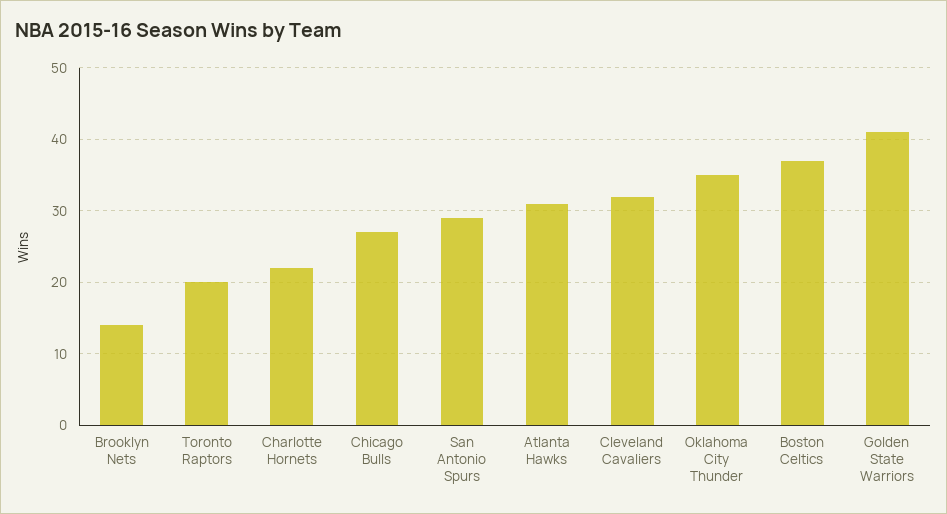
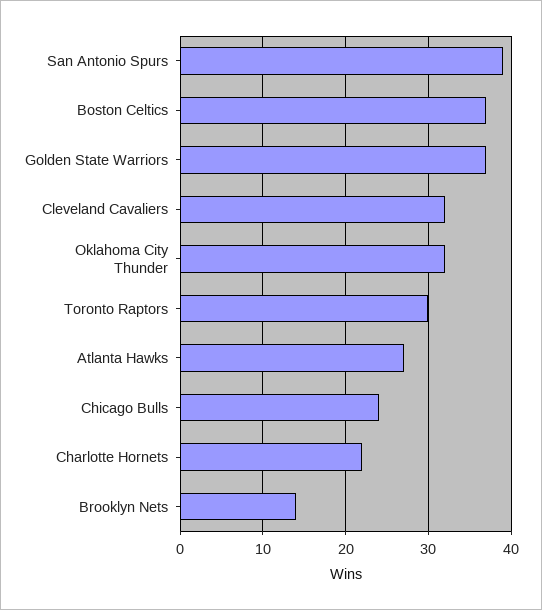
Toronto Raptors: 20 -> 30
Chicago Bulls: 27 -> 24
San Antonio Spurs: 29 -> 39
Atlanta Hawks: 31 -> 27
Oklahoma City Thunder: 35 -> 32
Golden State Warriors: 41 -> 37

